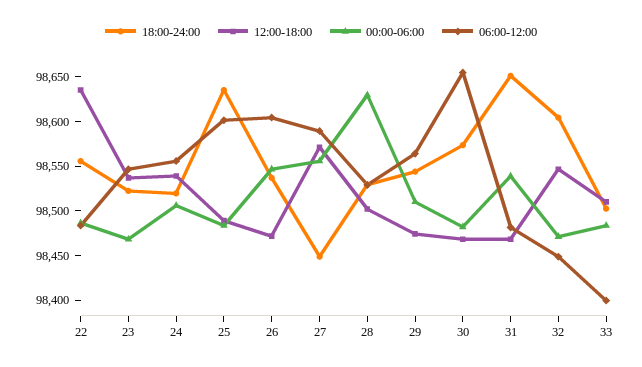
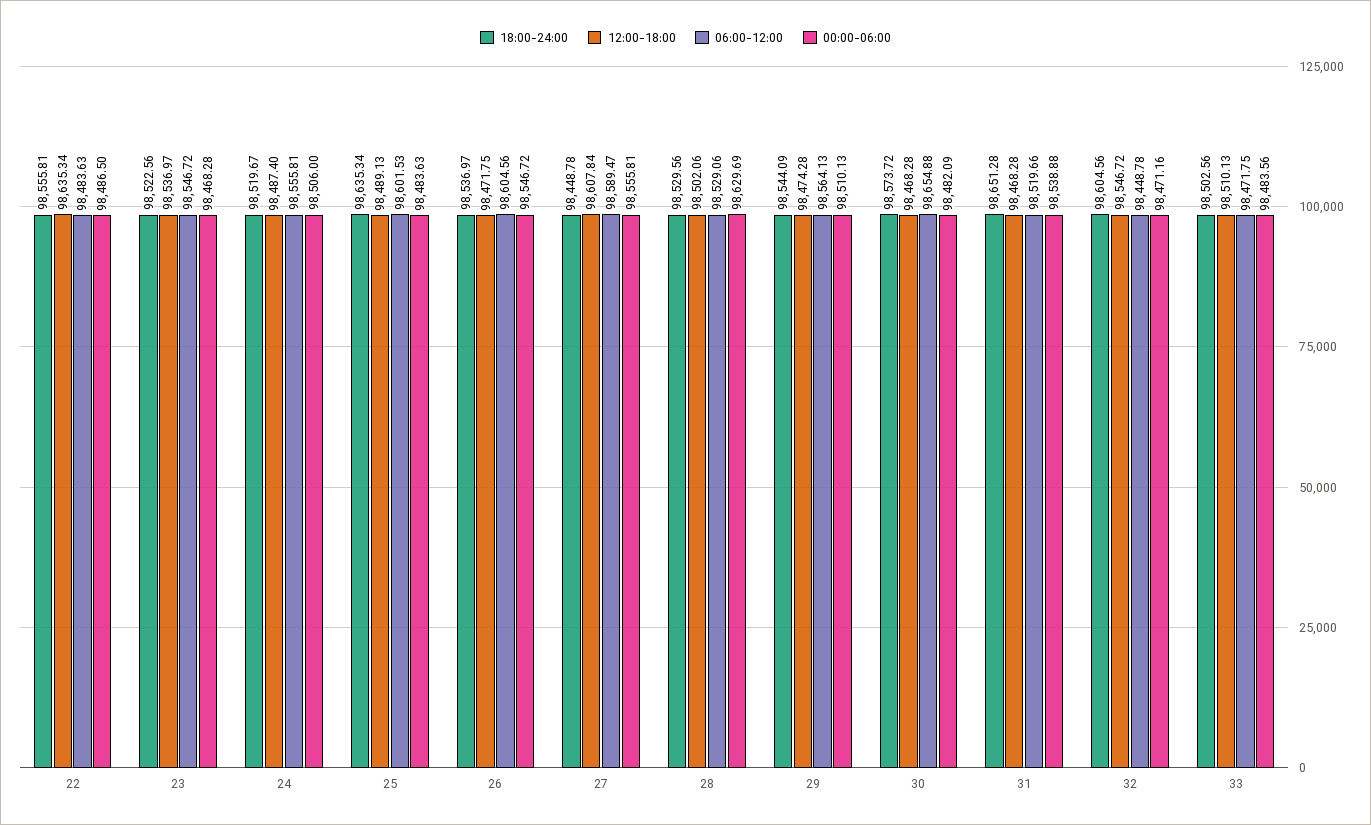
12:00-18:00, 24: 98540 -> 98487.4
12:00-18:00, 27: 98570 -> 98607.84
06:00-12:00, 31: 98480 -> 98519.66
06:00-12:00, 33: 98400 -> 98471.75

